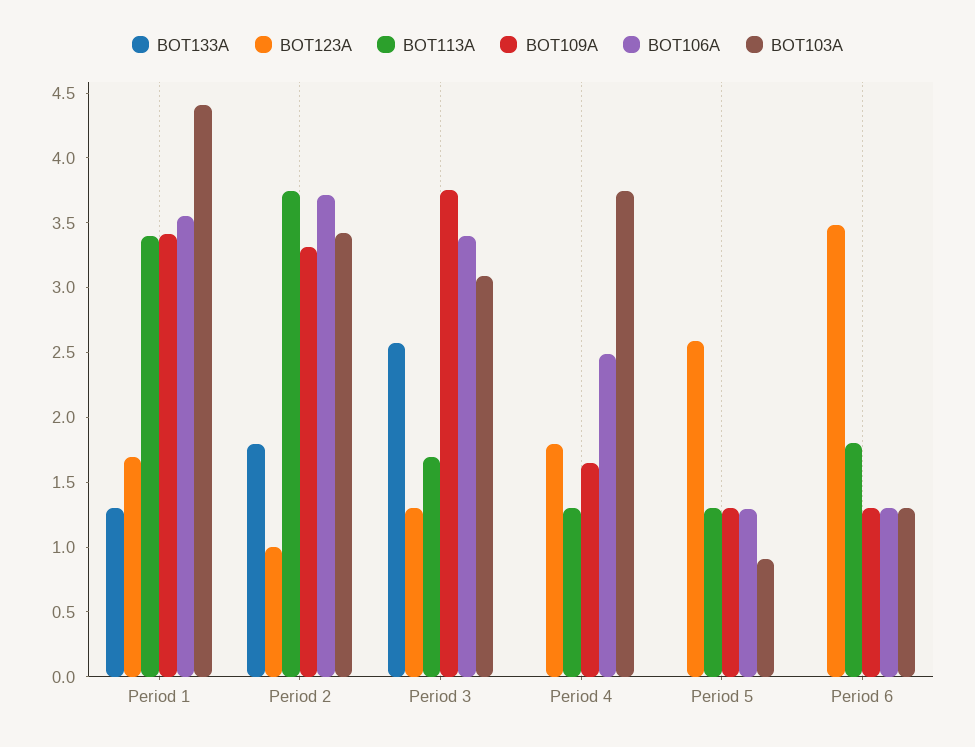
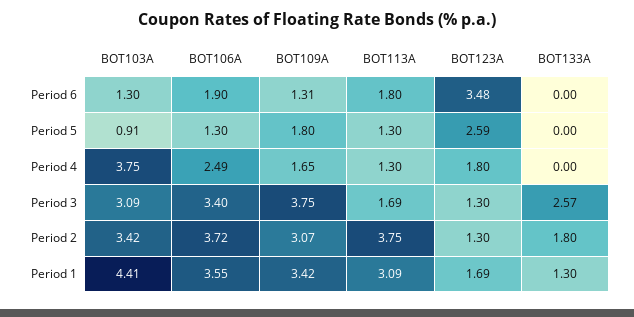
BOT113A, Period 1: 3.4 -> 3.09
BOT123A, Period 2: 1 -> 1.3
BOT109A, Period 2: 3.3 -> 3.07
BOT109A, Period 5: 1.3 -> 1.8
BOT106A, Period 6: 1.3 -> 1.9

